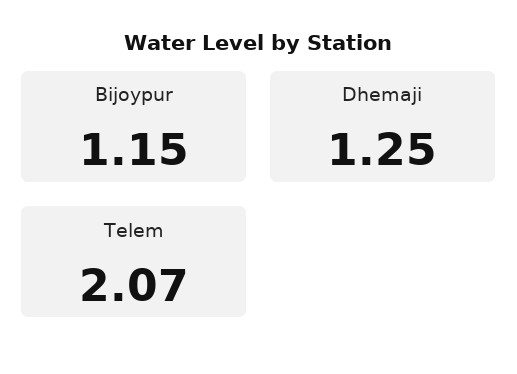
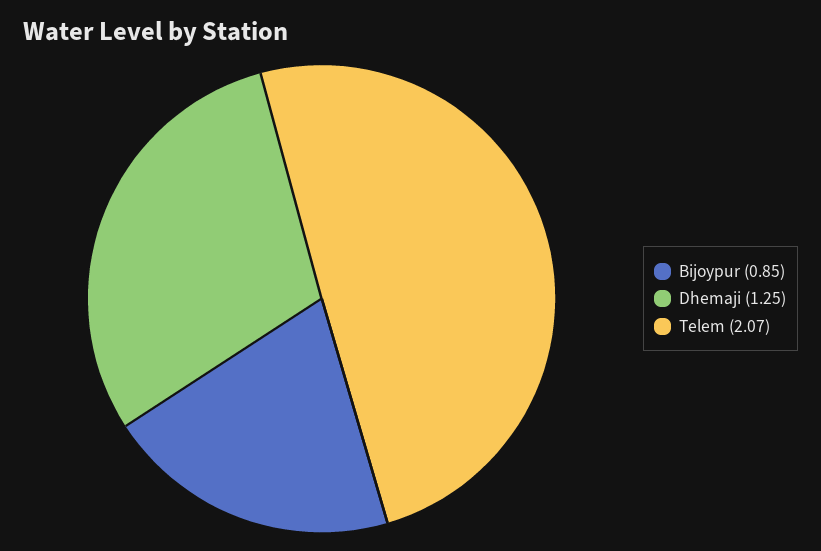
Bijoypur: 1.15 -> 0.85

